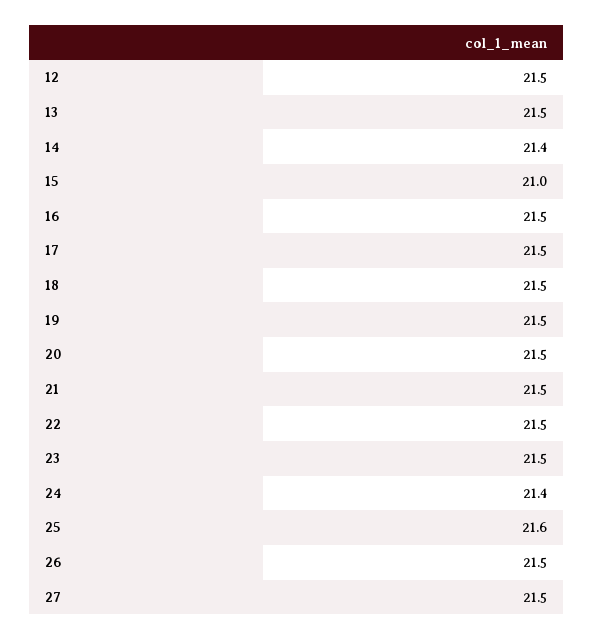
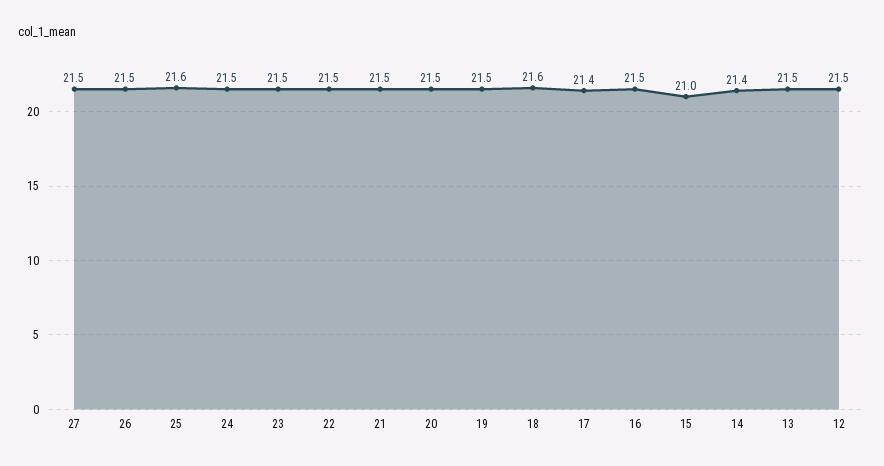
17: 21.5 -> 21.4
18: 21.5 -> 21.6
24: 21.4 -> 21.5

